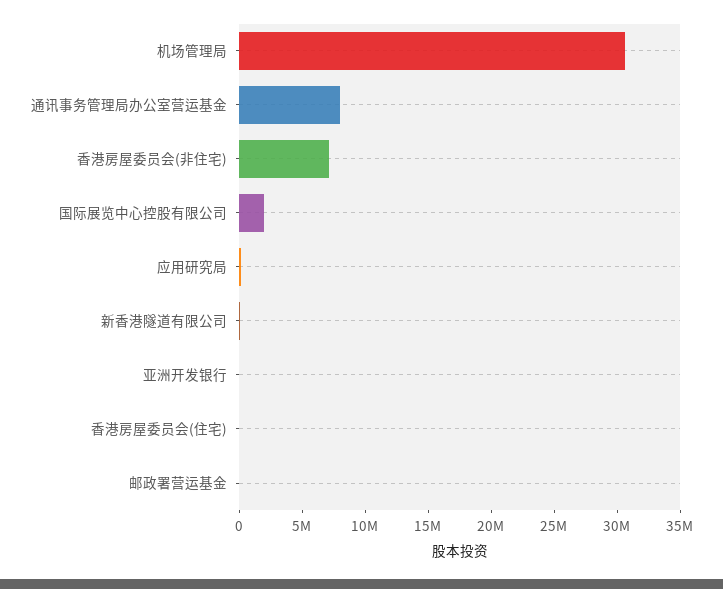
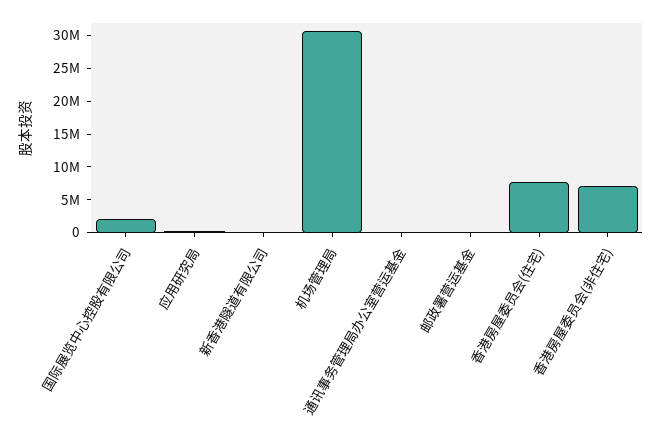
通讯事务管理局办公室营运基金: 8000000 -> 0
亚洲开发银行: 0 -> none
香港房屋委员会(住宅): 0 -> 7500000

